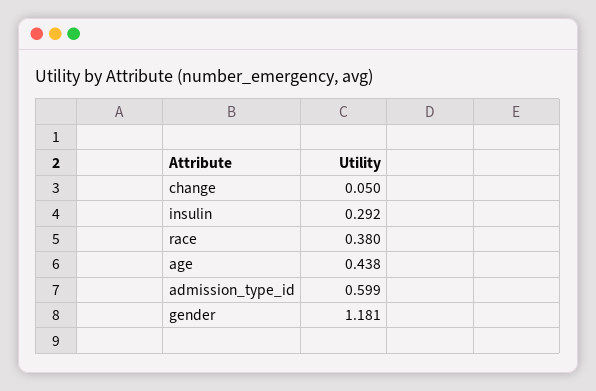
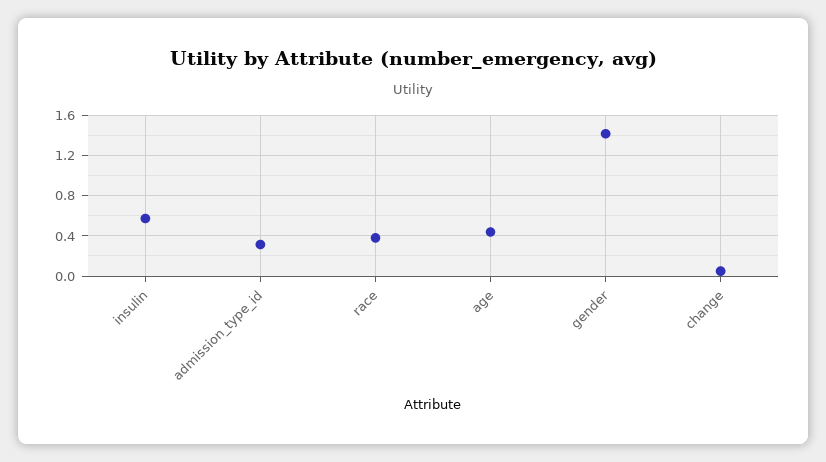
insulin: 0.292 -> 0.6
admission_type_id: 0.599 -> 0.3
gender: 1.181 -> 1.4

